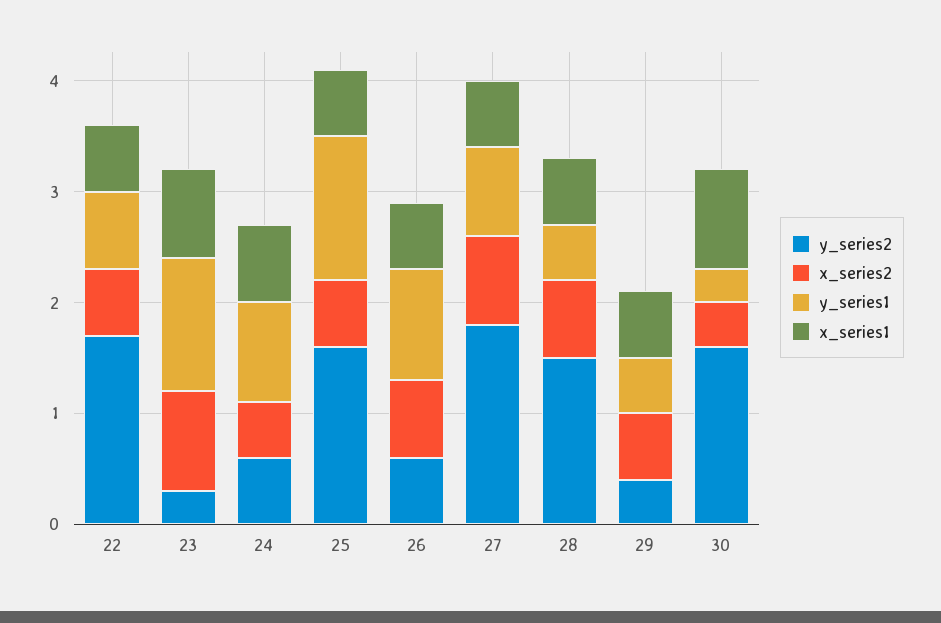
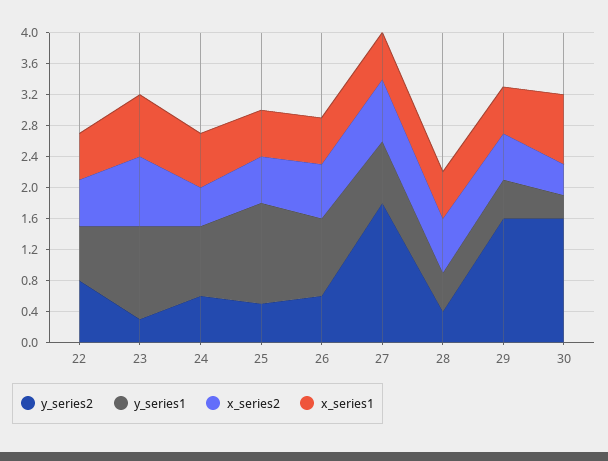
y_series2, 22: 1.7 -> 0.8
y_series2, 25: 1.6 -> 0.4
y_series2, 28: 1.5 -> 0.4
y_series2, 29: 0.4 -> 1.6

